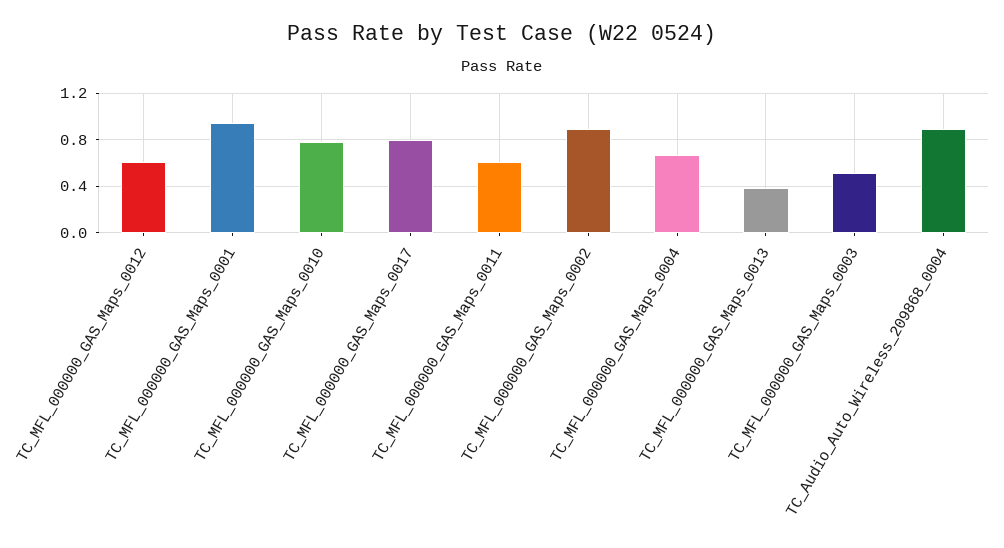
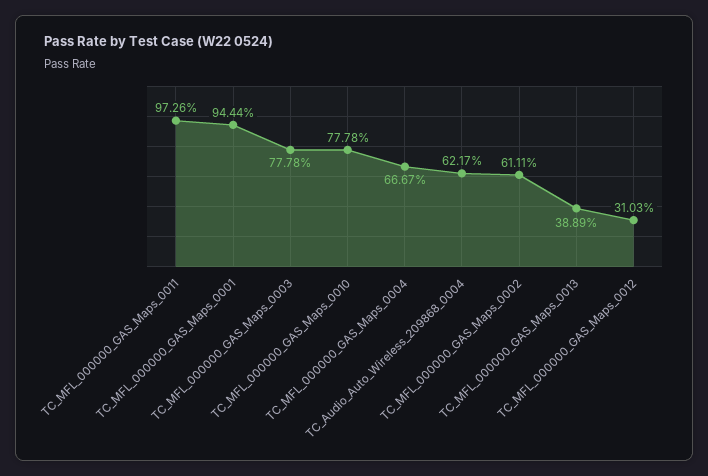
TC_MFL_000000_GAS_Maps_0012: 0.6 -> 0.3103
TC_MFL_000000_GAS_Maps_0017: 0.8 -> none
TC_MFL_000000_GAS_Maps_0011: 0.6 -> 0.9726
TC_MFL_000000_GAS_Maps_0002: 0.9 -> 0.6111
TC_MFL_000000_GAS_Maps_0003: 0.5 -> 0.7778
TC_Audio_Auto_Wireless_209868_0004: 0.9 -> 0.6217

